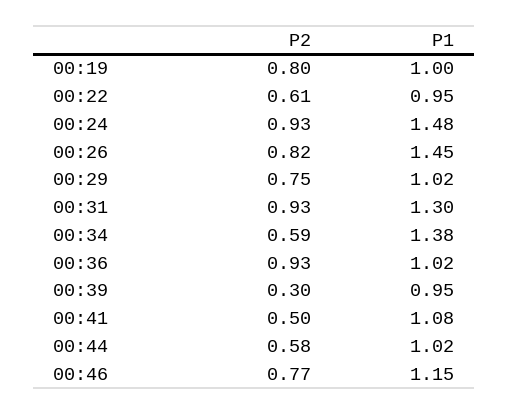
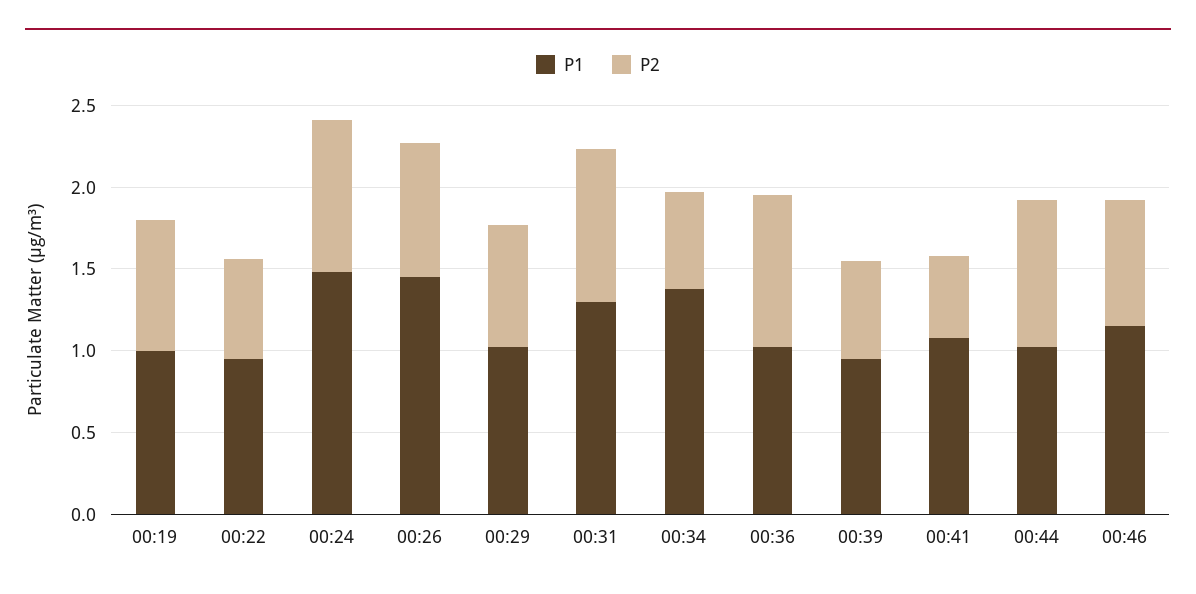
P2, 00:39: 0.3 -> 0.6
P2, 00:44: 0.58 -> 0.9

